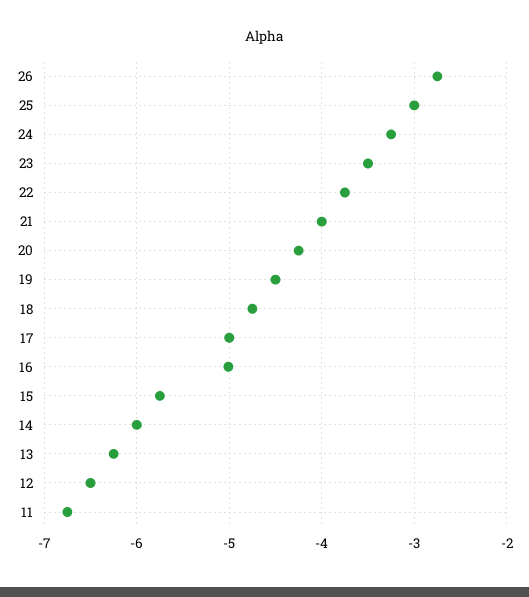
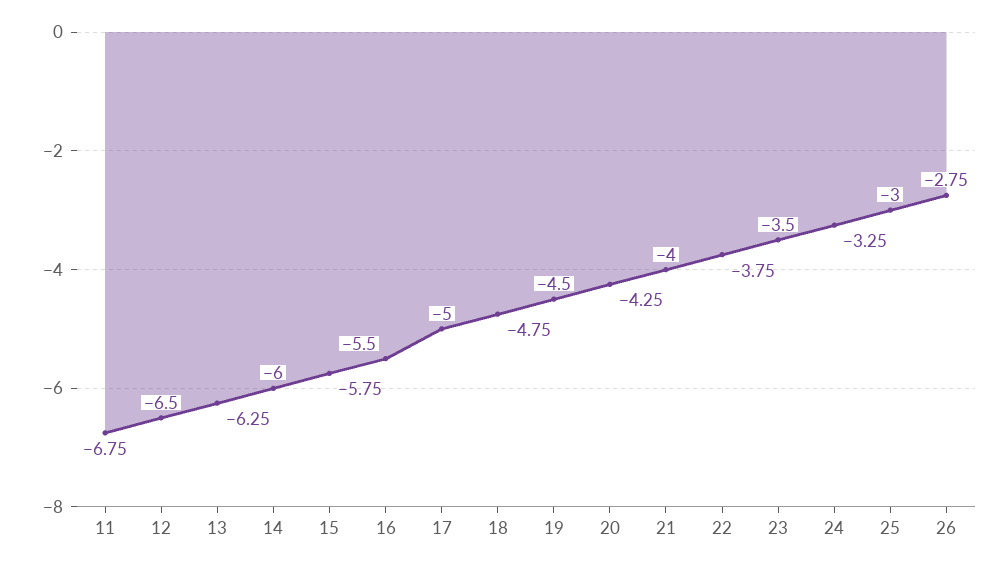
16: -5 -> -5.5

